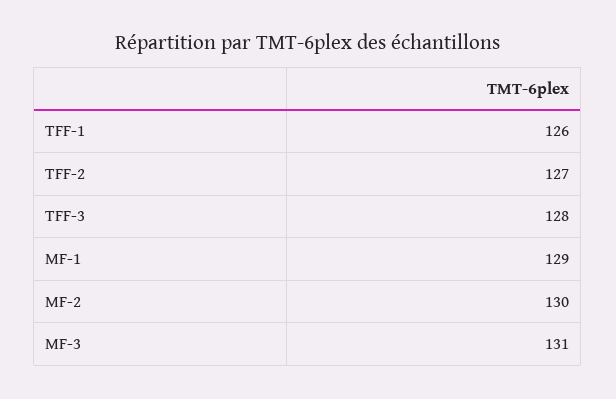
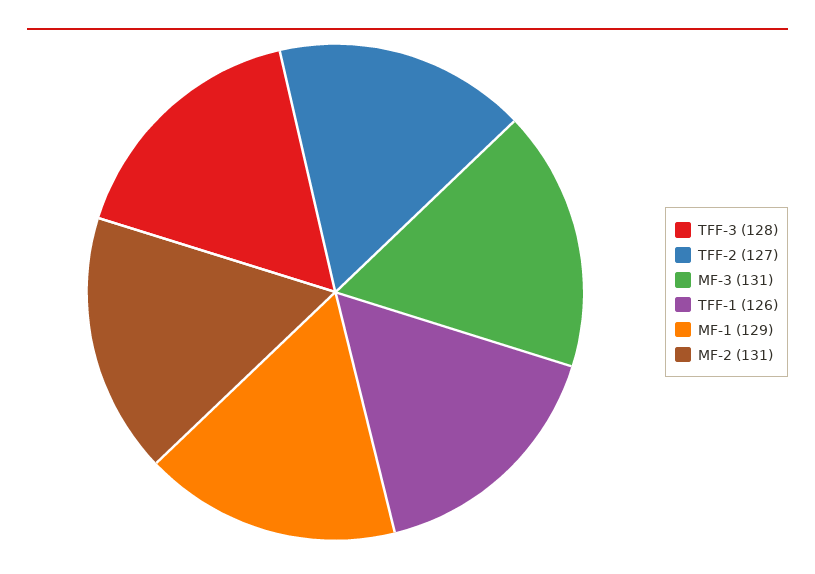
MF-2: 130 -> 131

